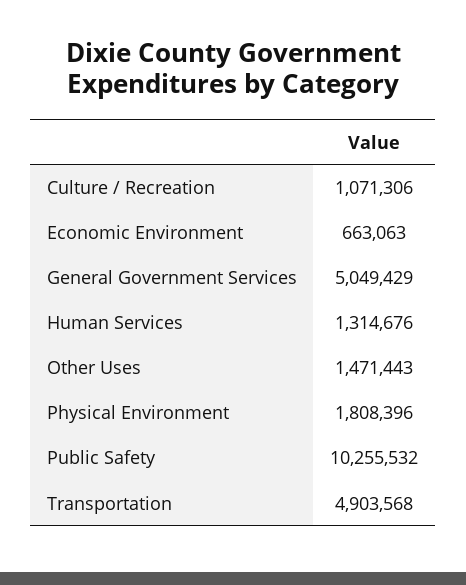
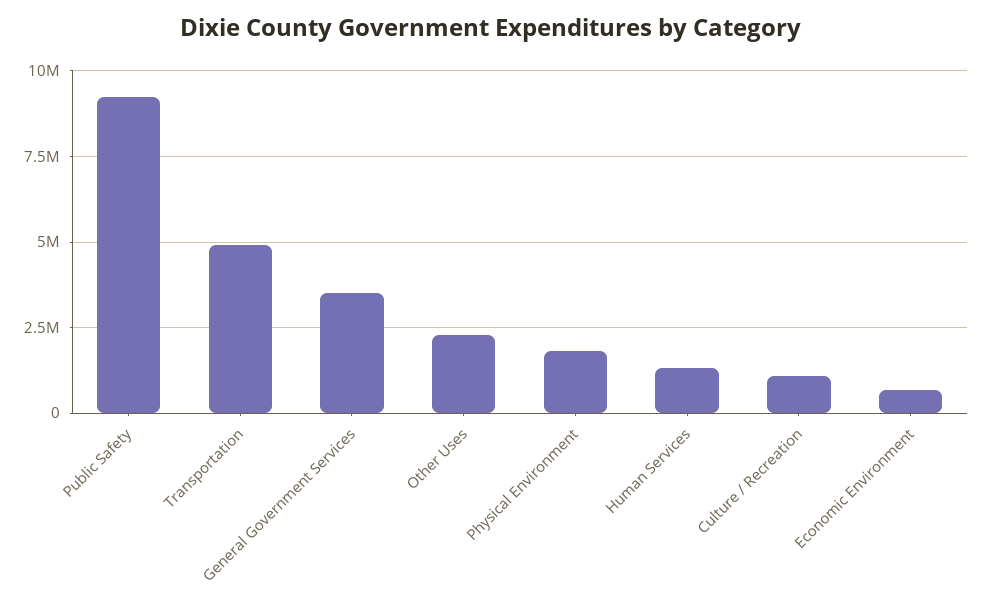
General Government Services: 5049429 -> 3500000
Other Uses: 1471443 -> 2250000
Public Safety: 10255532 -> 9250000

